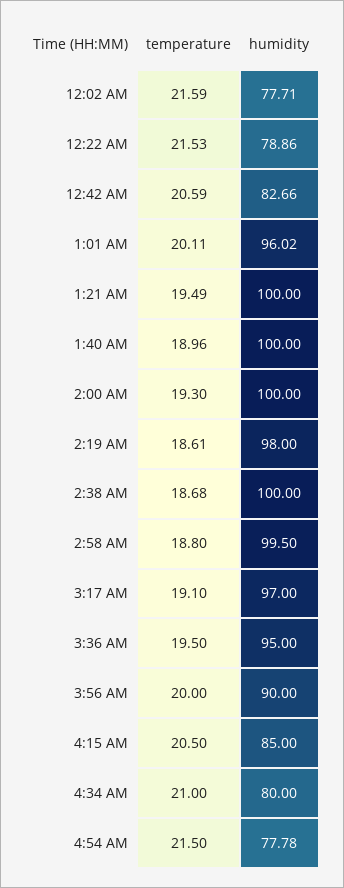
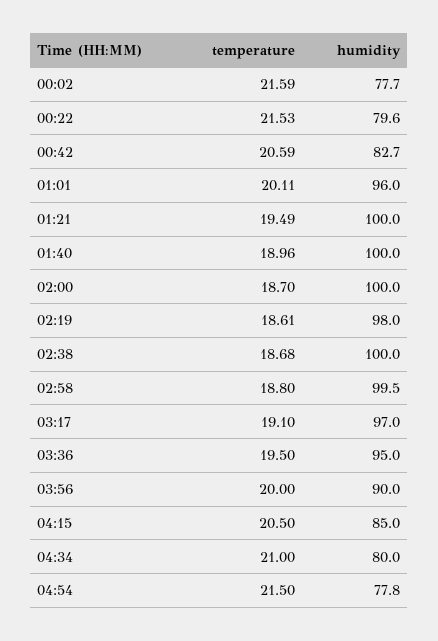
humidity, 12:22 AM: 78.86 -> 79.6
temperature, 2:00 AM: 19.3 -> 18.7

